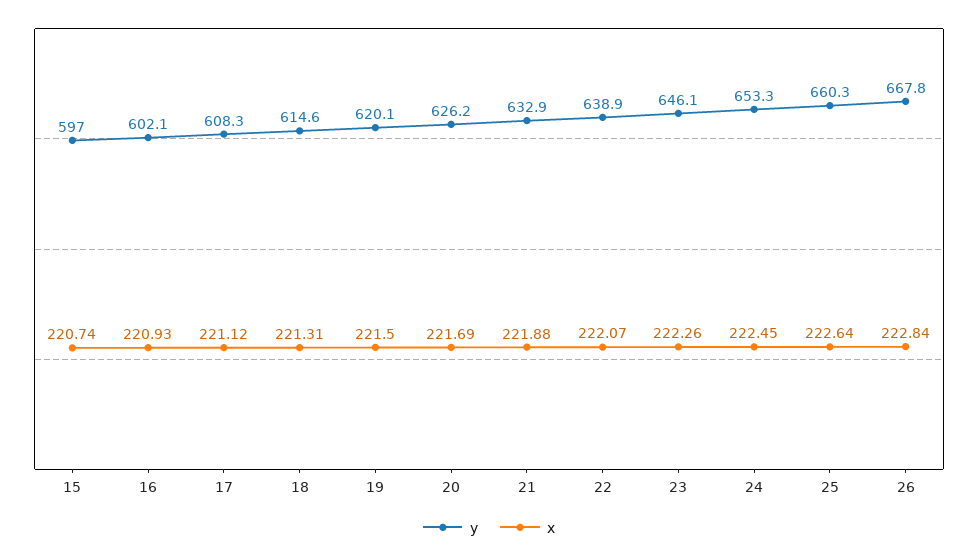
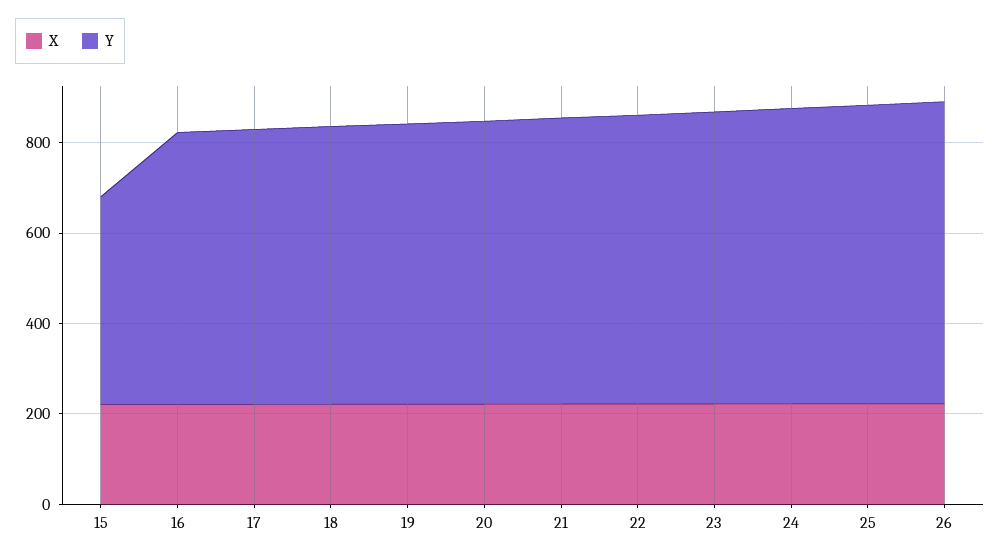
y, 15: 597 -> 450

